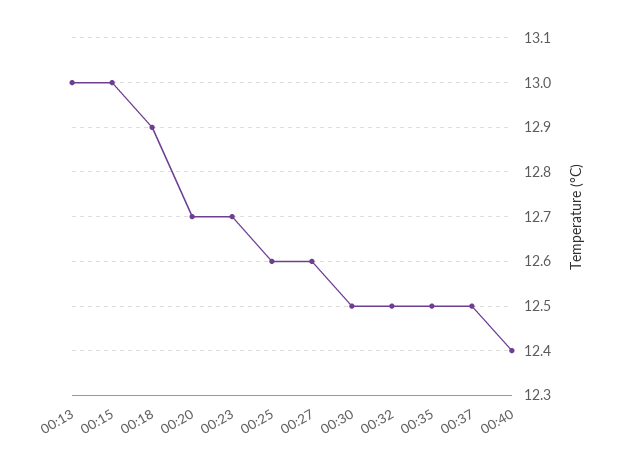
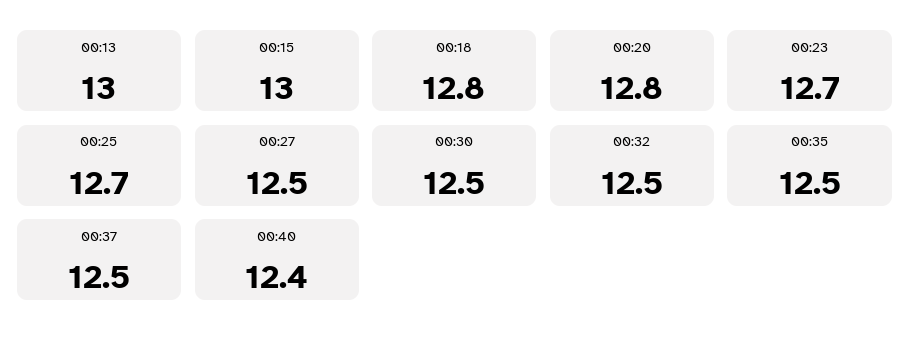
00:18: 12.9 -> 12.8
00:20: 12.7 -> 12.8
00:25: 12.6 -> 12.7
00:27: 12.6 -> 12.5

